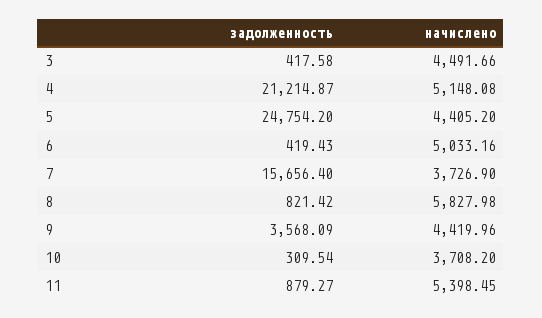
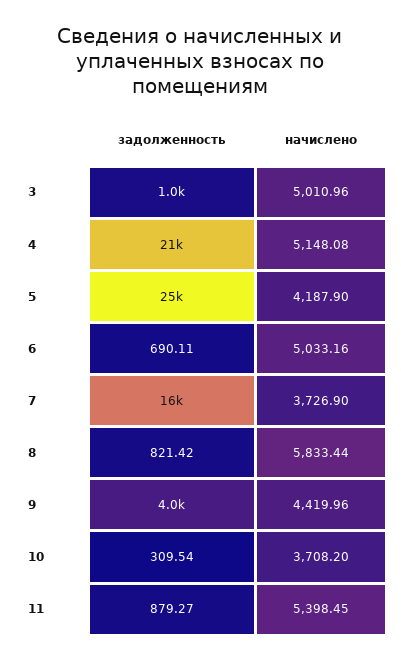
задолженность, 3: 417.58 -> 1000
начислено, 3: 4491.66 -> 5010.96
начислено, 5: 4405.2 -> 4187.9
задолженность, 6: 419.43 -> 690.11
начислено, 8: 5827.98 -> 5833.44
задолженность, 9: 3568.09 -> 4000

